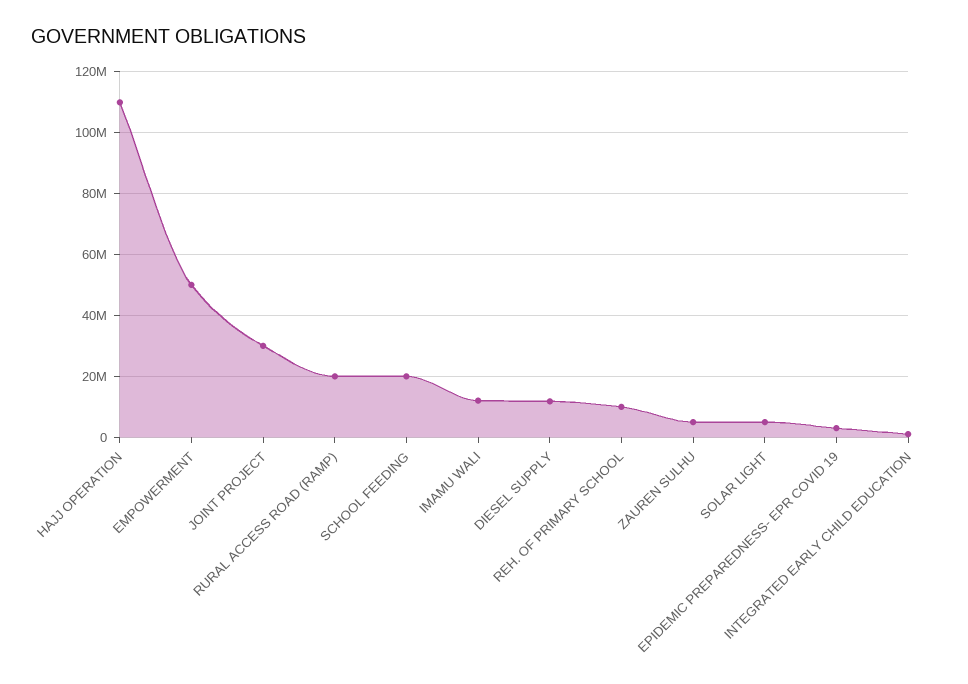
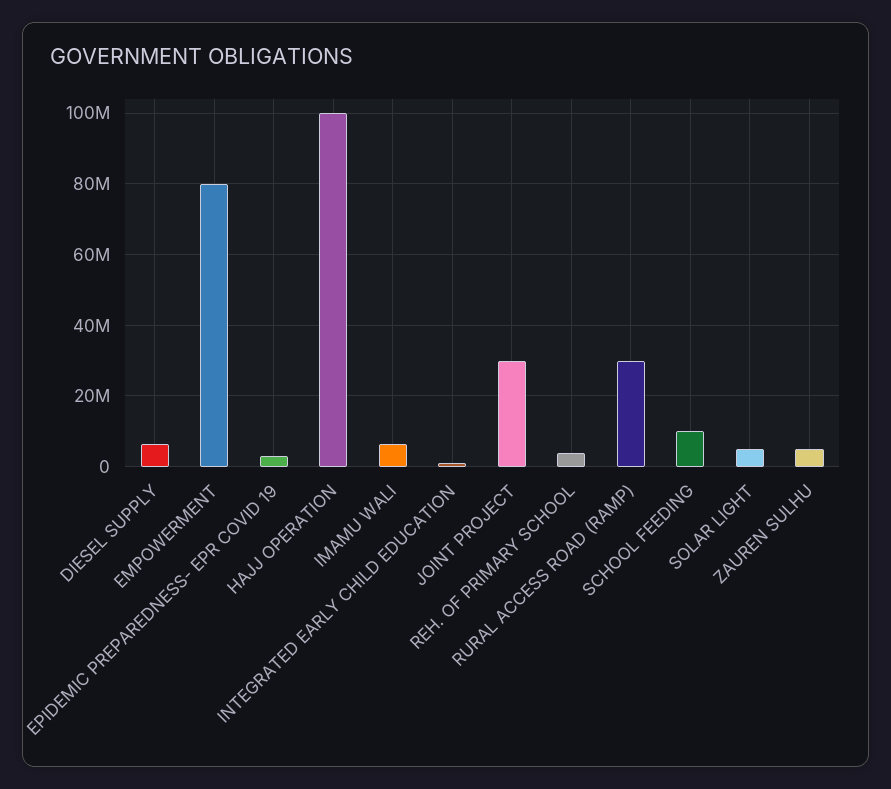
HAJJ OPERATION: 110000000 -> 100000000
EMPOWERMENT: 50000000 -> 80000000
RURAL ACCESS ROAD (RAMP): 20000000 -> 30000000
SCHOOL FEEDING: 20000000 -> 10000000
IMAMU WALI: 12000000 -> 6000000
DIESEL SUPPLY: 12000000 -> 6000000
REH. OF PRIMARY SCHOOL: 10000000 -> 4000000

